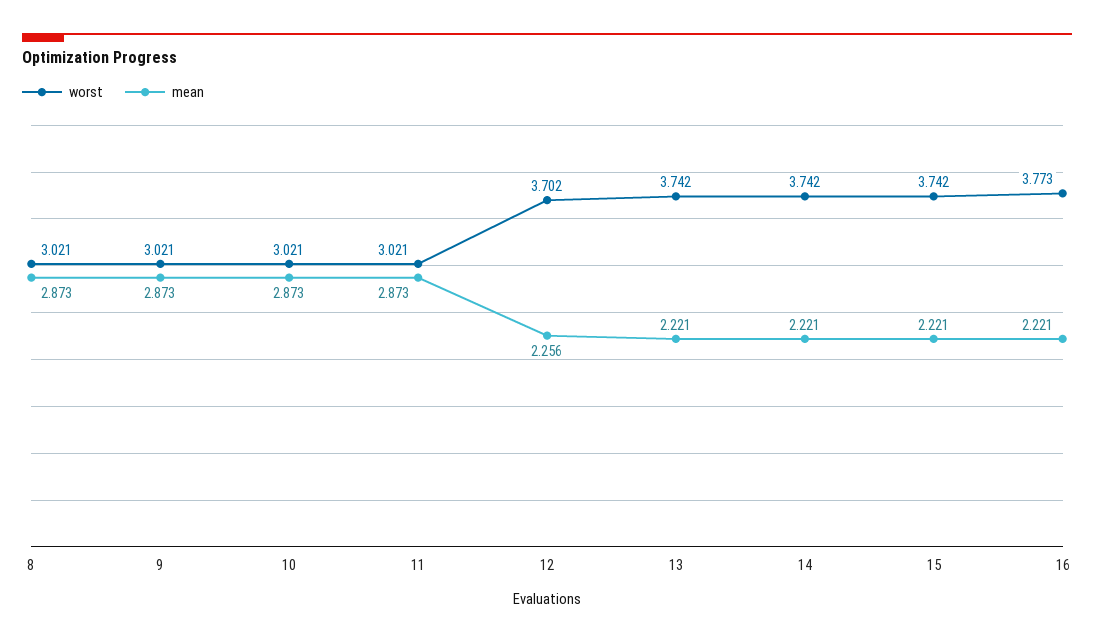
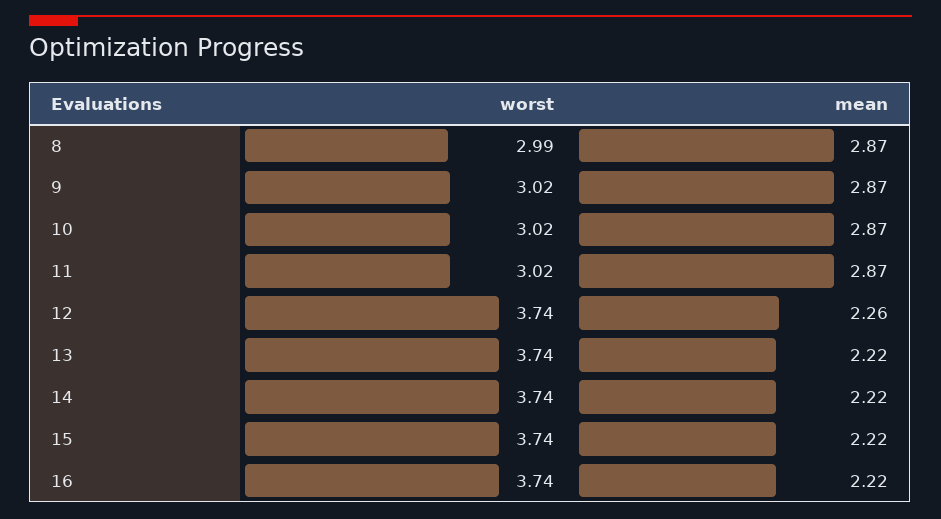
worst, 8: 3.021 -> 2.99
worst, 12: 3.702 -> 3.74
worst, 16: 3.773 -> 3.74

